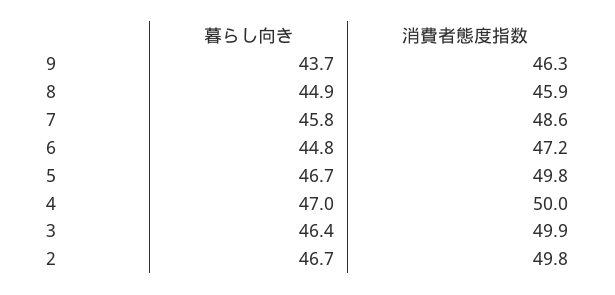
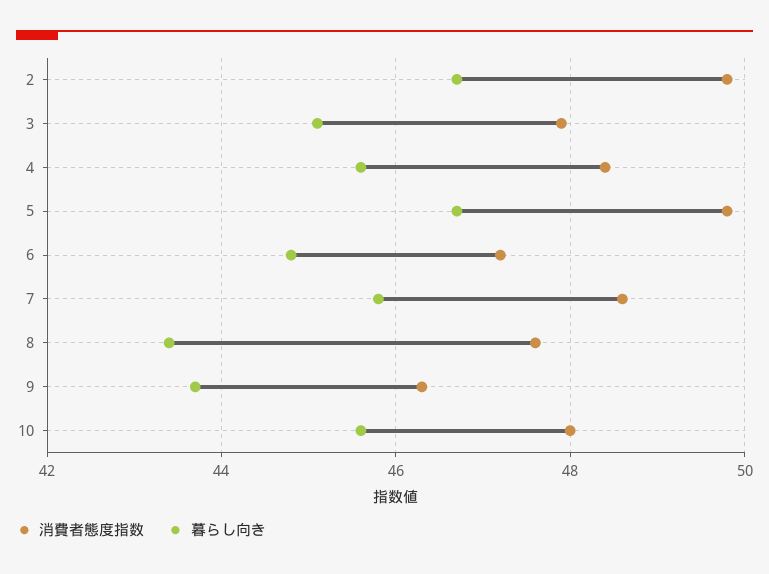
暮らし向き, 8: 44.9 -> 43.5
消費者態度指数, 8: 45.9 -> 47.5
暮らし向き, 4: 47 -> 45.5
消費者態度指数, 4: 50 -> 48.5
暮らし向き, 3: 46.4 -> 45
消費者態度指数, 3: 49.9 -> 48
消費者態度指数, 10: none -> 48
暮らし向き, 10: none -> 45.5

